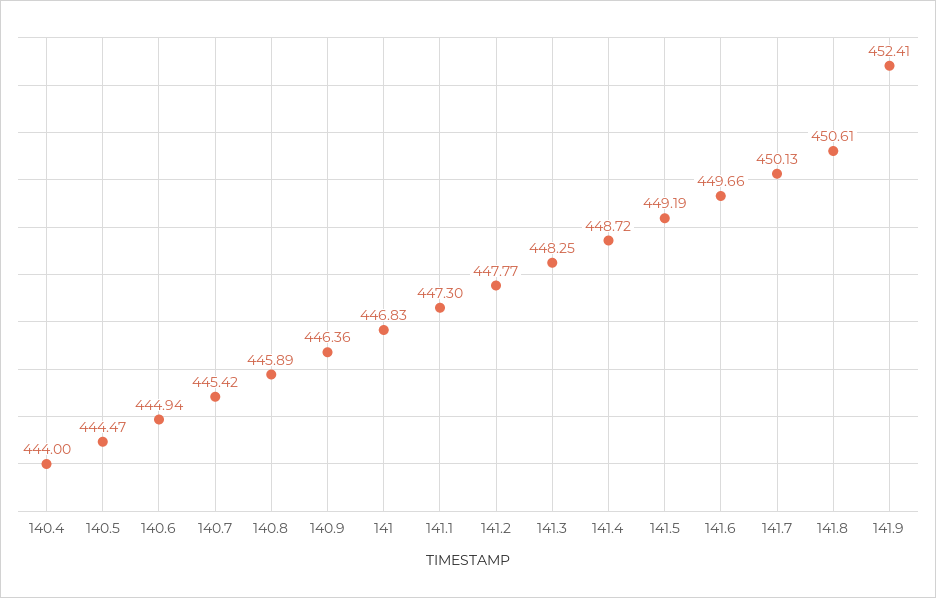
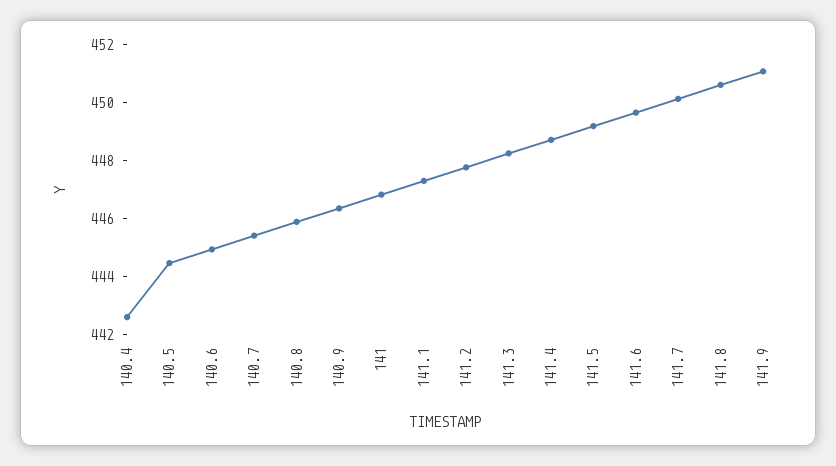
140.4: 444 -> 442.5
141.9: 452.41 -> 451

